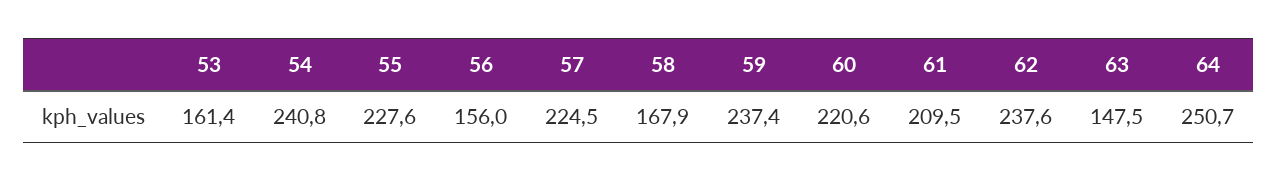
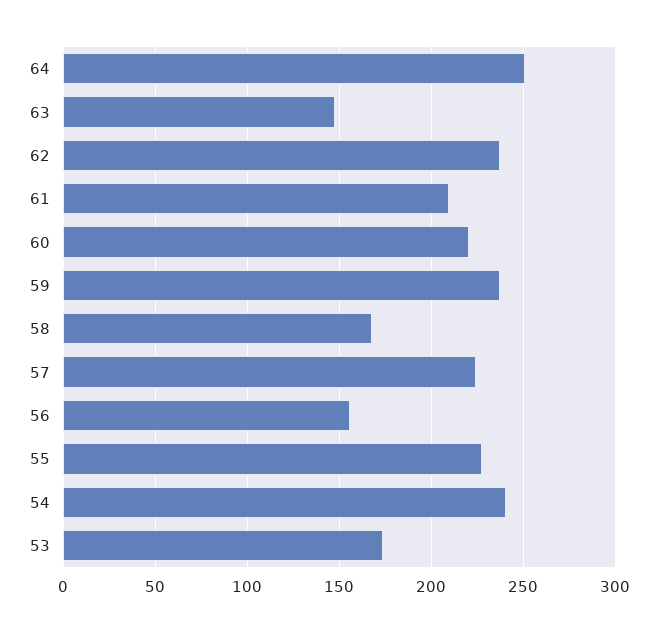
53: 161.4 -> 175

